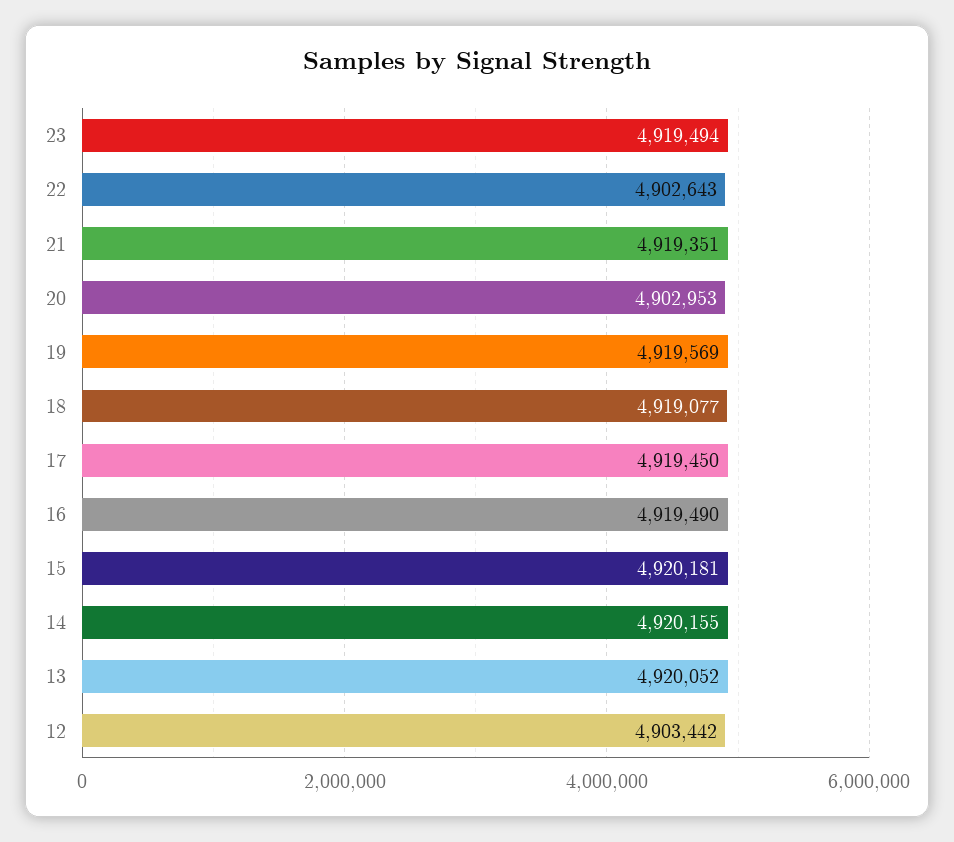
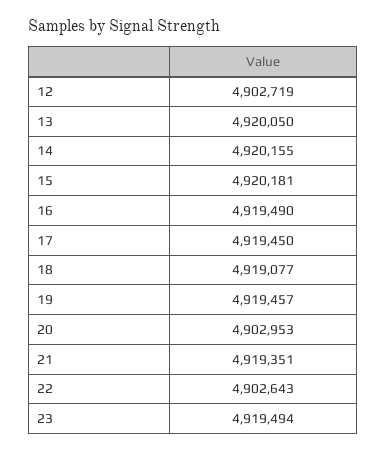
19: 4919569 -> 4919457
13: 4920052 -> 4920050
12: 4903442 -> 4902719

